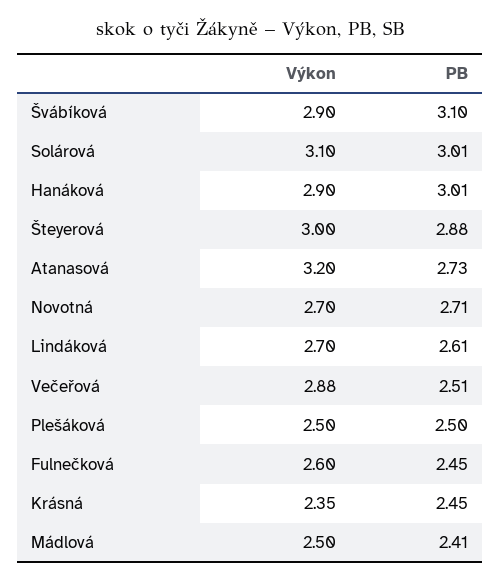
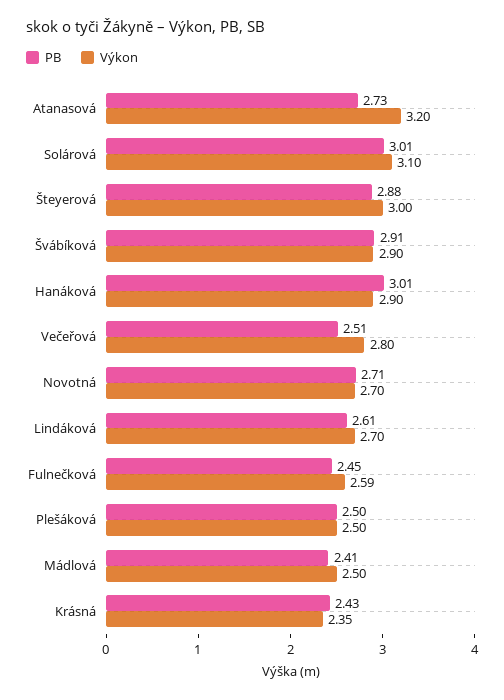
PB, Švábíková: 3.1 -> 2.91
Výkon, Večeřová: 2.88 -> 2.8
Výkon, Fulnečková: 2.6 -> 2.59
PB, Krásná: 2.45 -> 2.43

